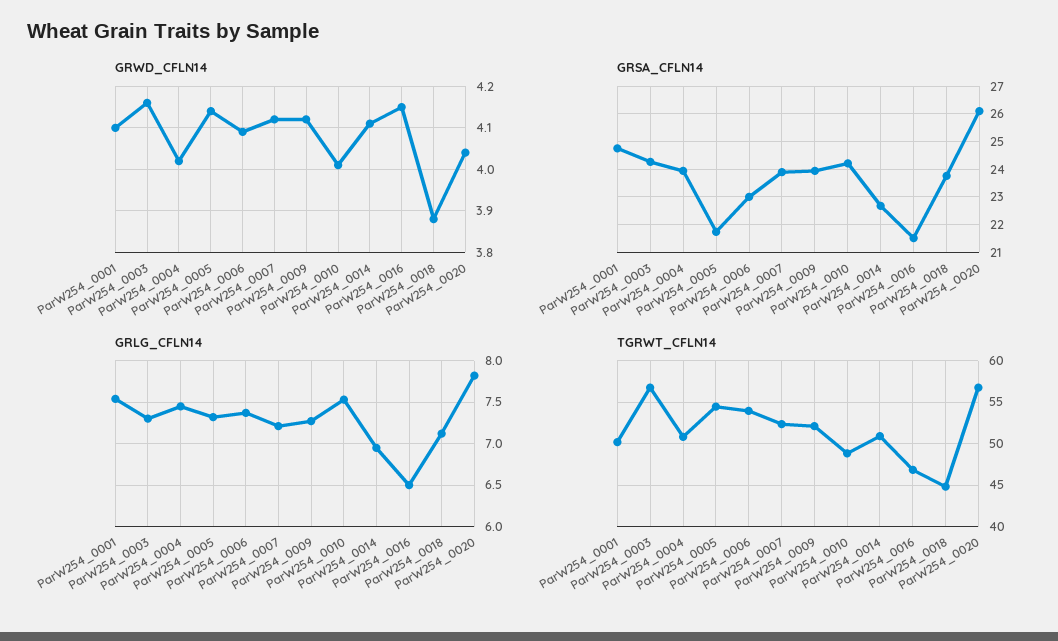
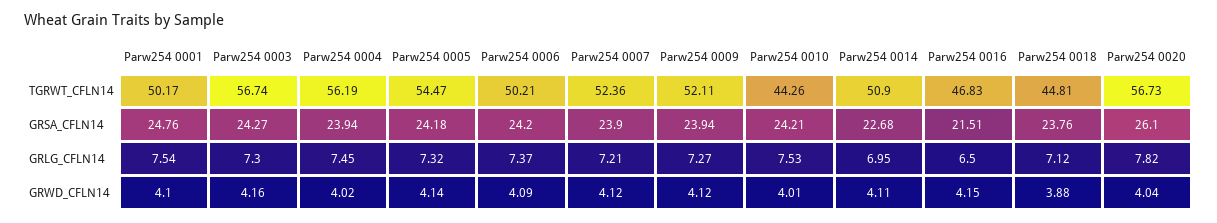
GRSA_CFLN14, ParW254_0005: 21.75 -> 24.18
GRSA_CFLN14, ParW254_0006: 23 -> 24.2
TGRWT_CFLN14, ParW254_0004: 51 -> 56.19
TGRWT_CFLN14, ParW254_0006: 54 -> 50.21
TGRWT_CFLN14, ParW254_0010: 49 -> 44.26

